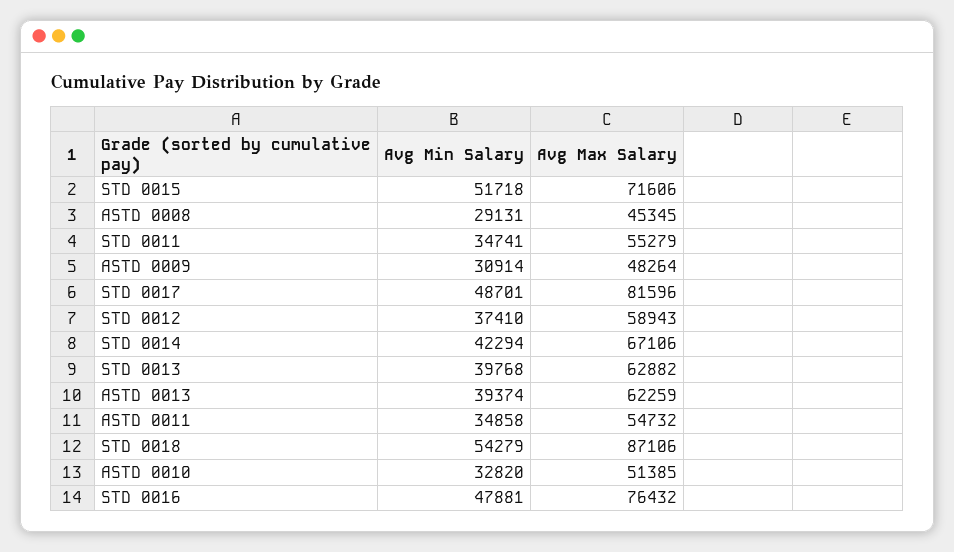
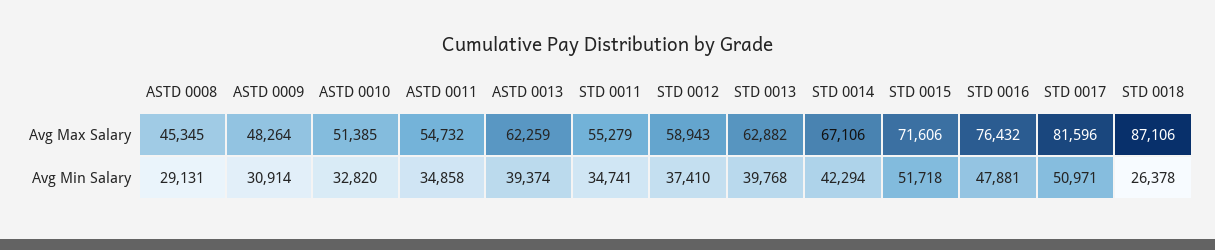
Avg Min Salary, STD 0017: 48701 -> 50971
Avg Min Salary, STD 0018: 54279 -> 26378

